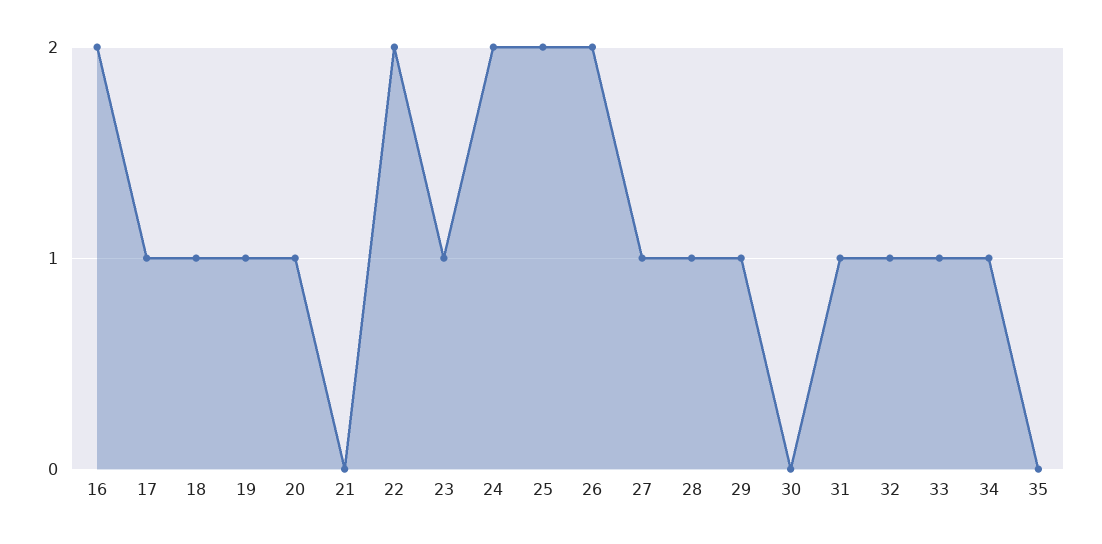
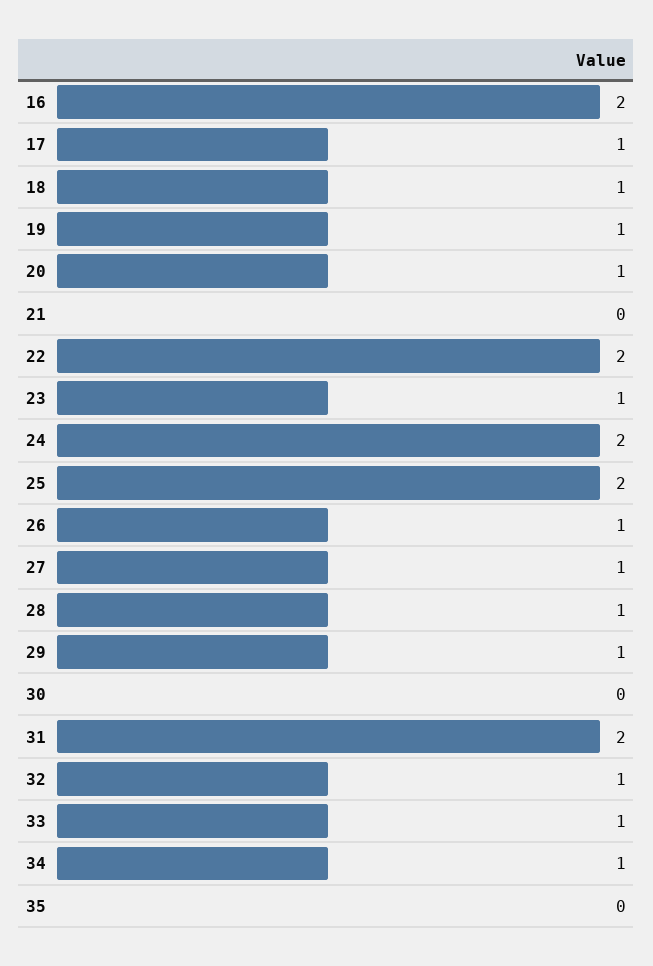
26: 2 -> 1
31: 1 -> 2

